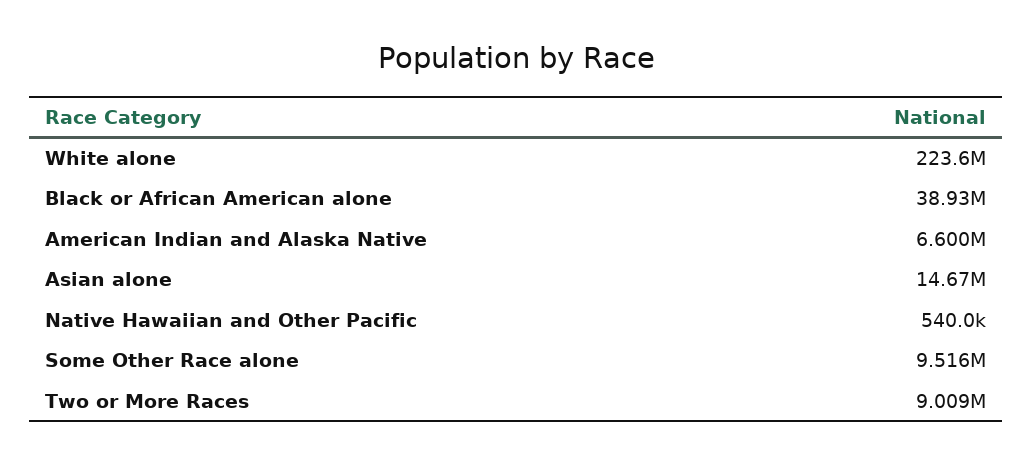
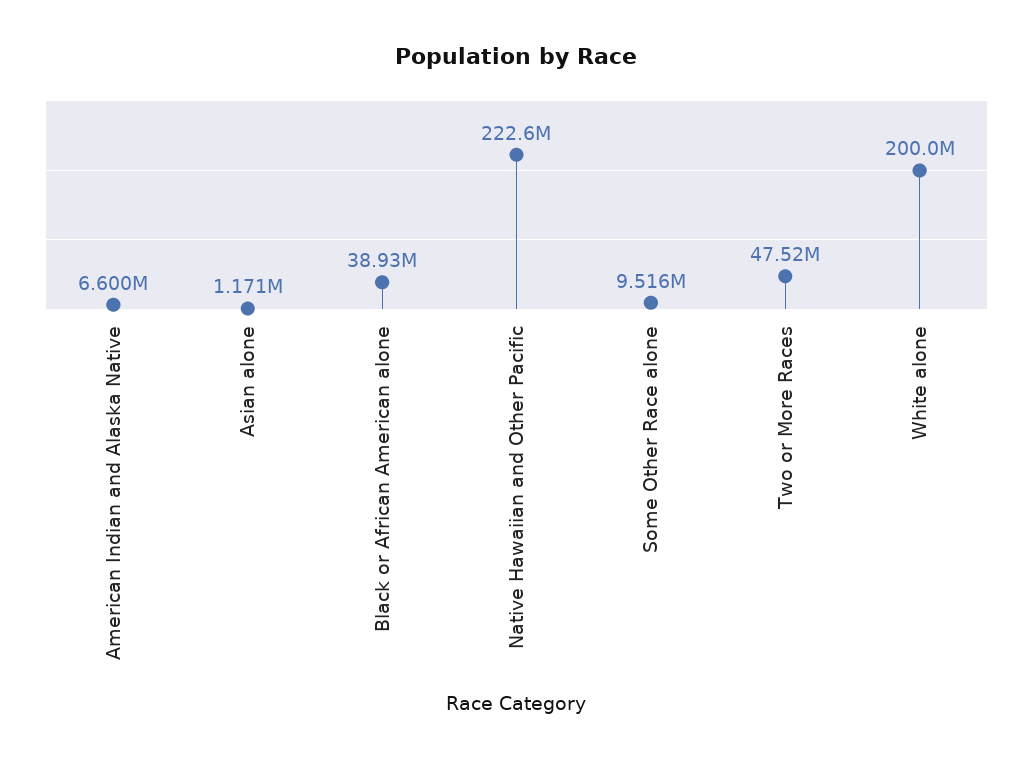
White alone: 223600000 -> 200000000
Asian alone: 14670000 -> 1171000
Native Hawaiian and Other Pacific: 540000 -> 222600000
Two or More Races: 9009000 -> 47520000

